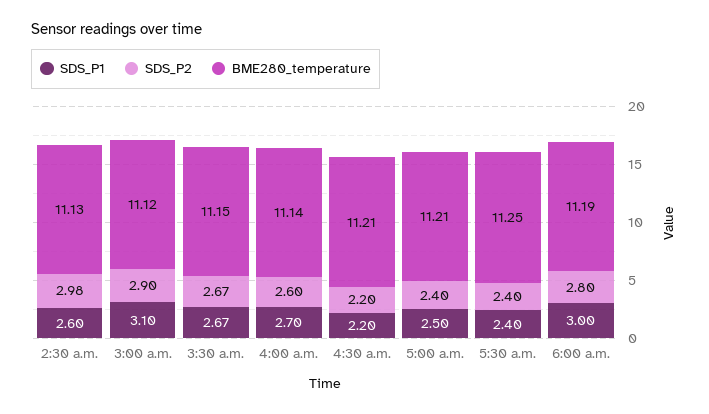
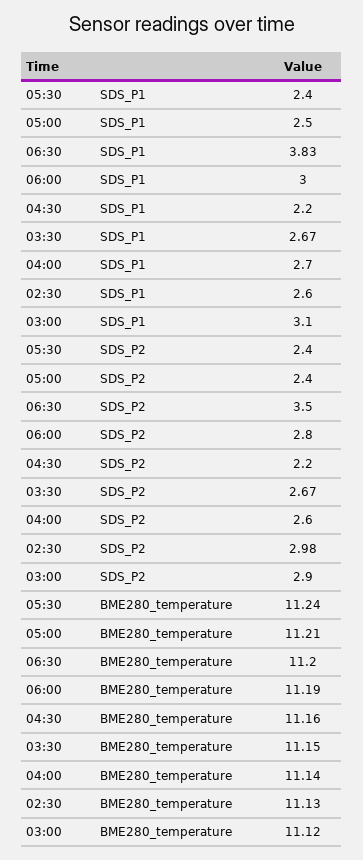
BME280_temperature, 4:30 a.m.: 11.21 -> 11.16
BME280_temperature, 5:30 a.m.: 11.25 -> 11.24
SDS_P1, 06:30: none -> 3.83
SDS_P2, 06:30: none -> 3.5
BME280_temperature, 06:30: none -> 11.2

